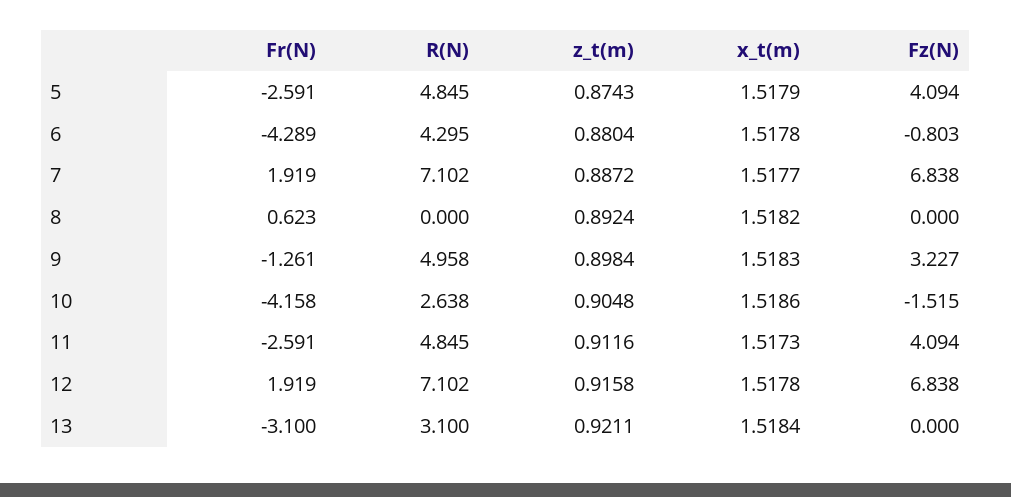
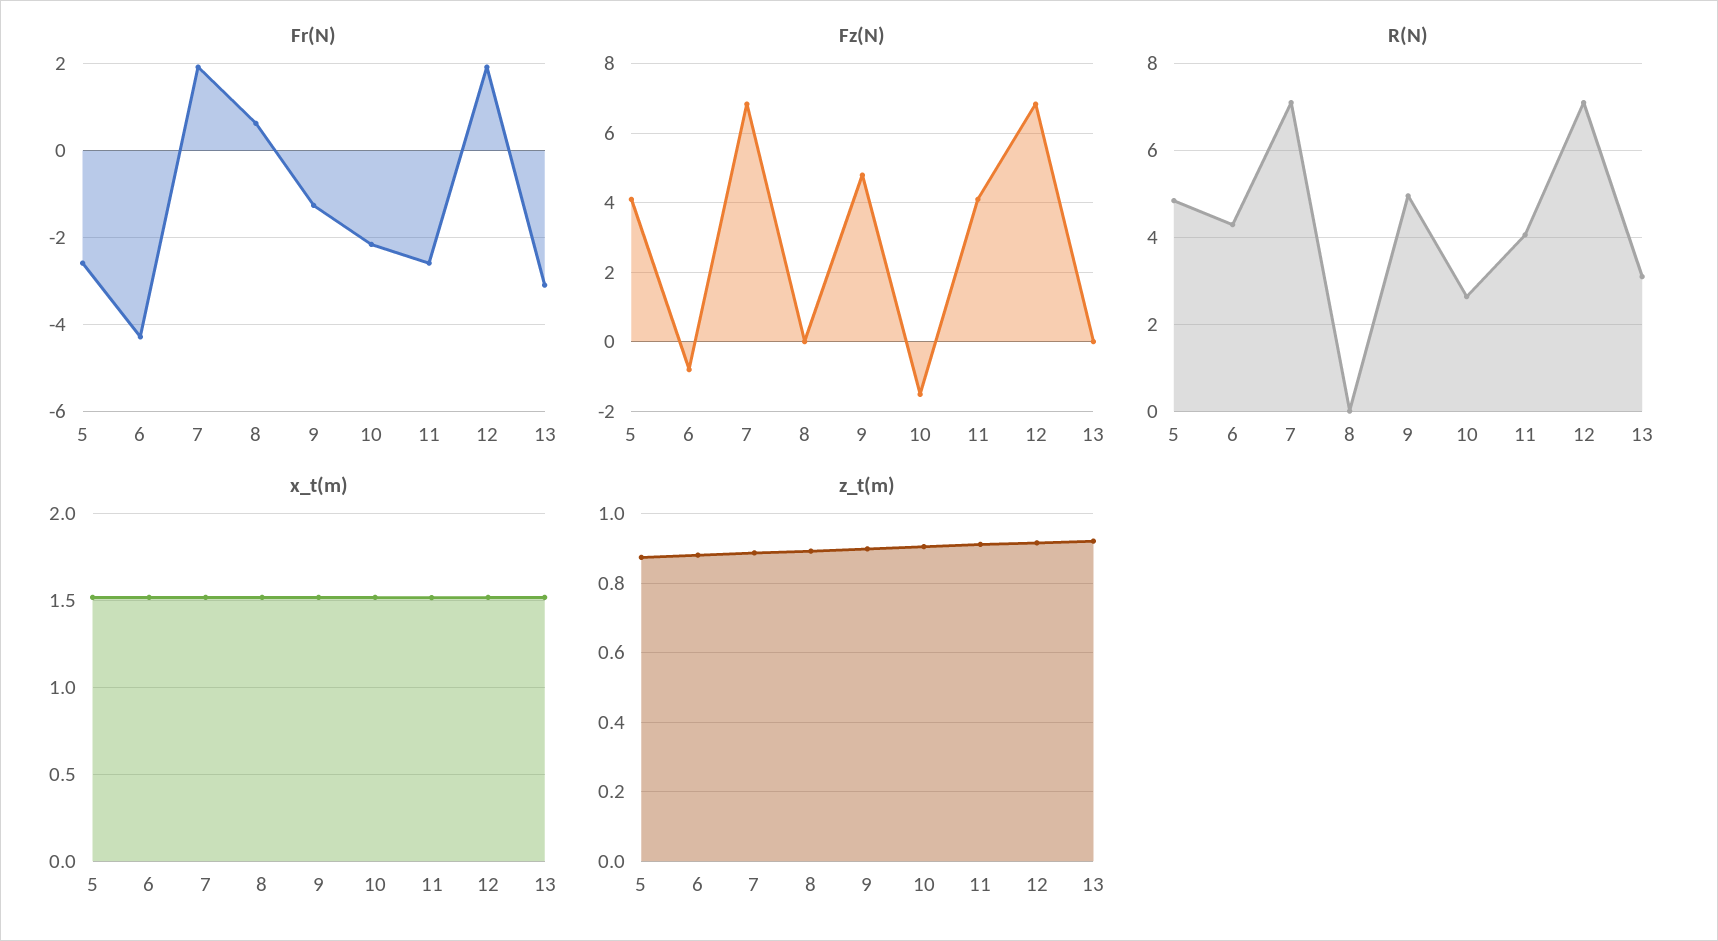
Fz(N), 9: 3.227 -> 4.8
Fr(N), 10: -4.158 -> -2.2
R(N), 11: 4.845 -> 4

